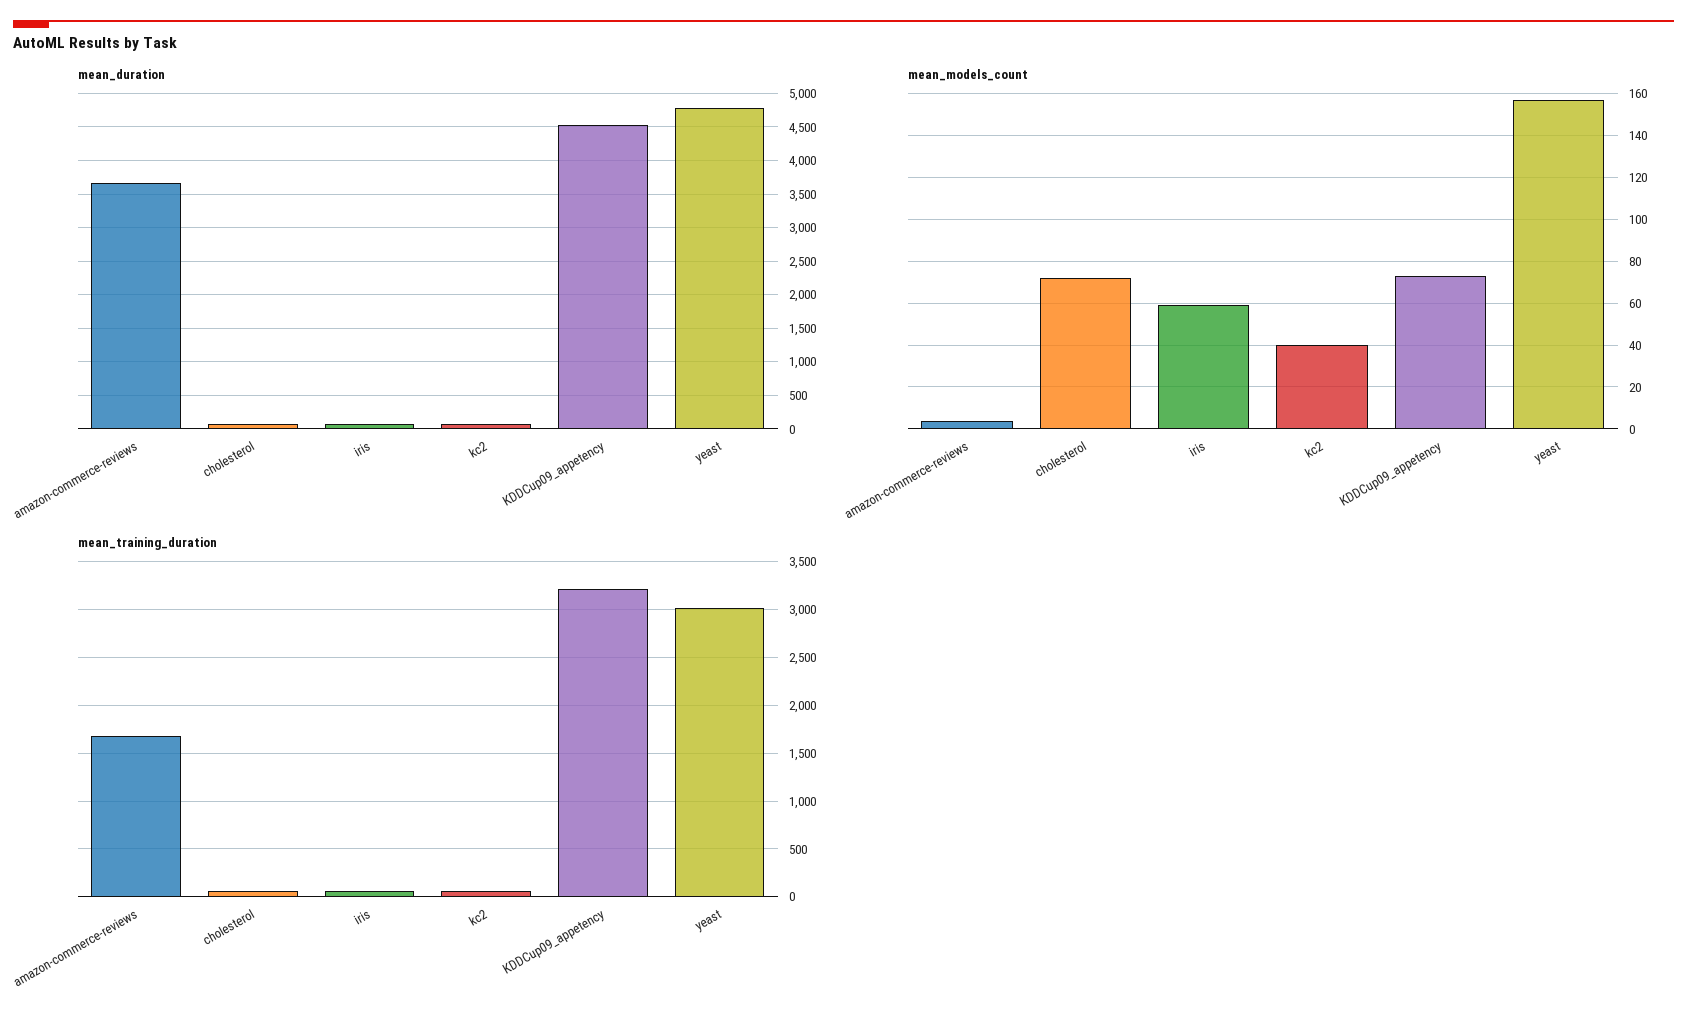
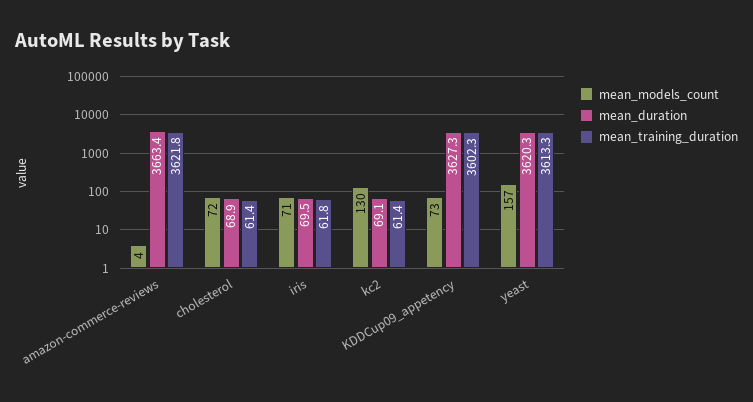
mean_duration, KDDCup09_appetency: 4500 -> 3627.3
mean_duration, yeast: 4800 -> 3620.3
mean_models_count, iris: 60 -> 71
mean_models_count, kc2: 40 -> 130
mean_training_duration, amazon-commerce-reviews: 1700 -> 3621.8
mean_training_duration, KDDCup09_appetency: 3200 -> 3602.3
mean_training_duration, yeast: 3000 -> 3613.3

